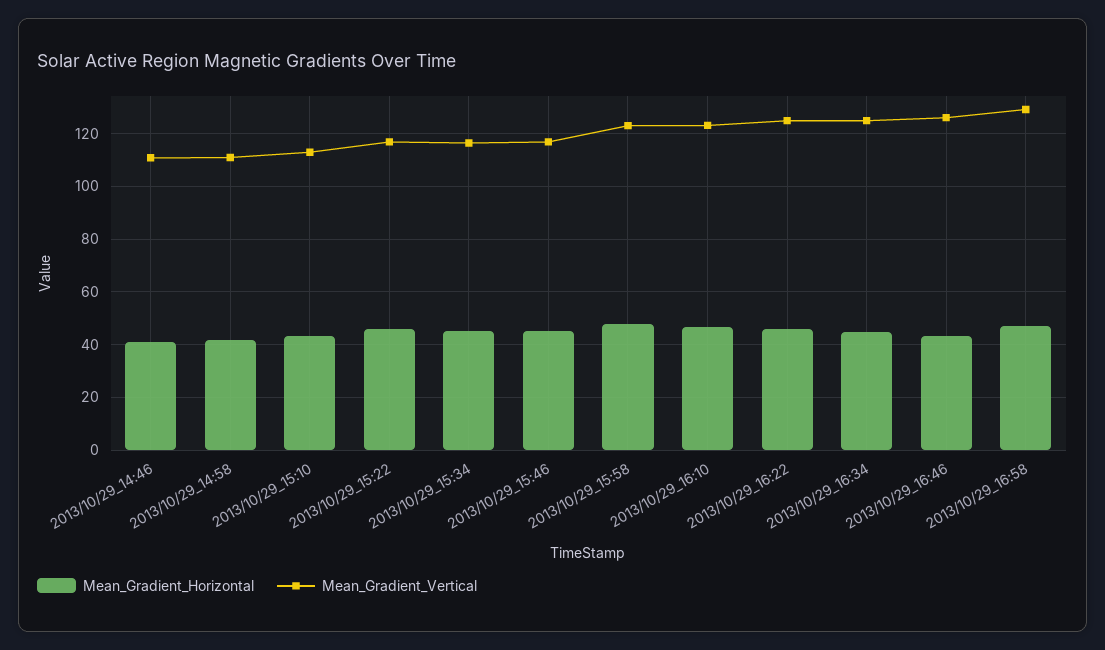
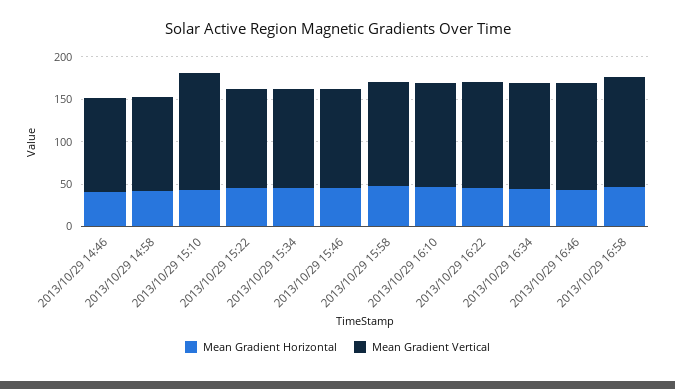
Mean_Gradient_Vertical, 2013/10/29_15:10: 112.5 -> 140

